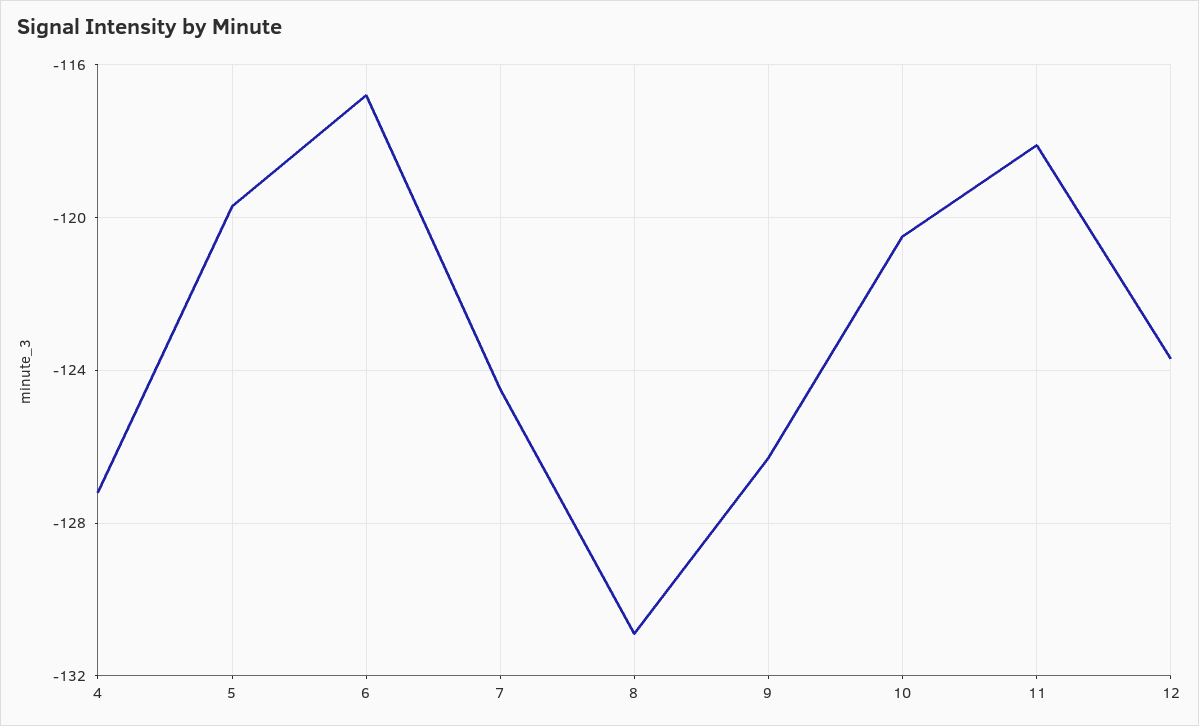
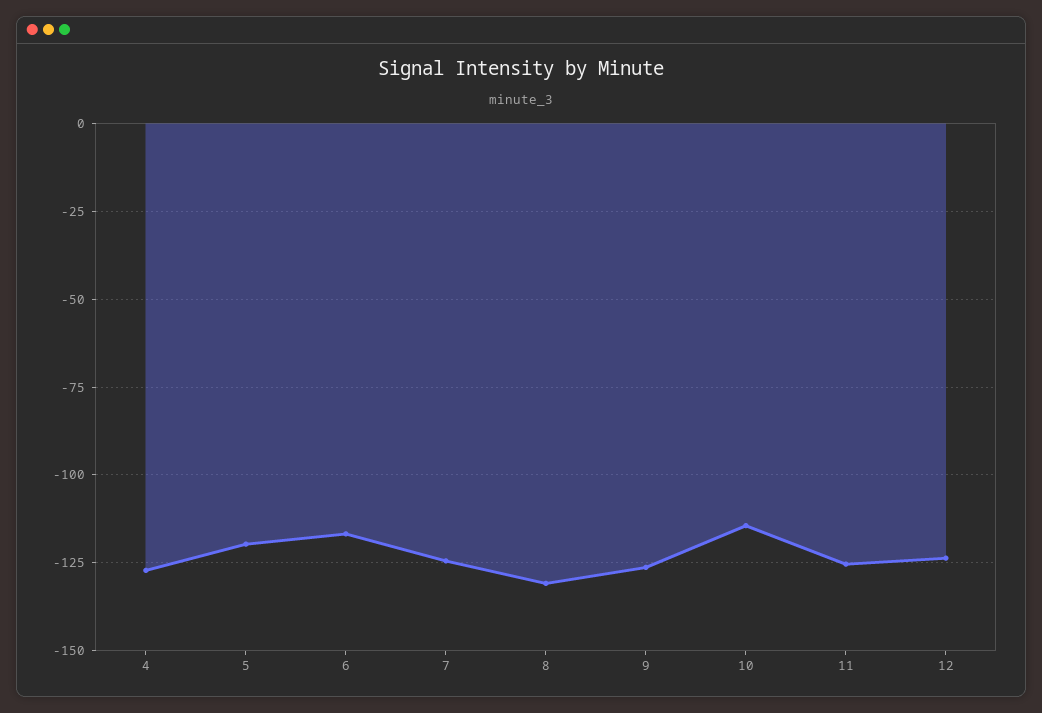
10: -120.5 -> -115
11: -118 -> -125

